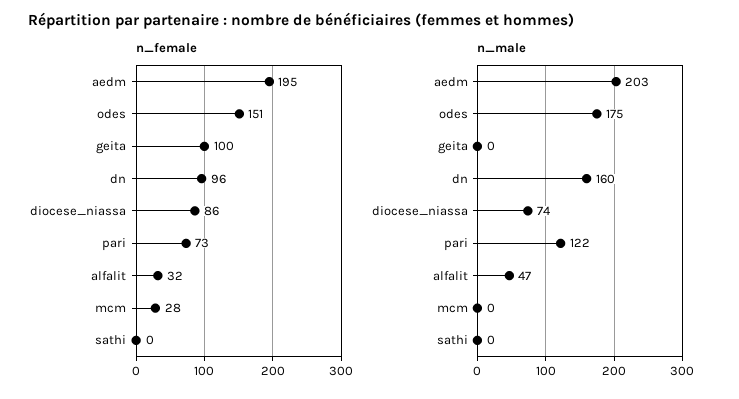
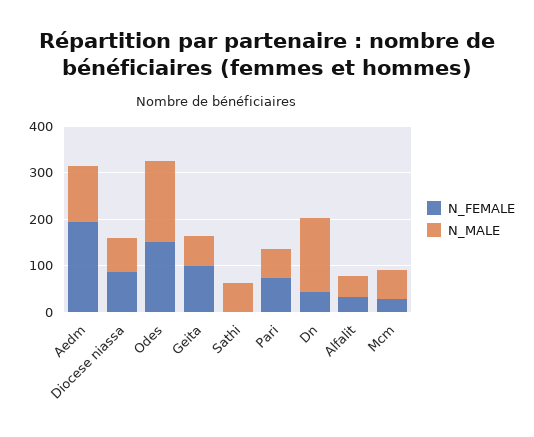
n_female, dn: 96 -> 40
n_male, aedm: 203 -> 120
n_male, geita: 0 -> 60
n_male, pari: 122 -> 60
n_male, mcm: 0 -> 60
n_male, sathi: 0 -> 60

